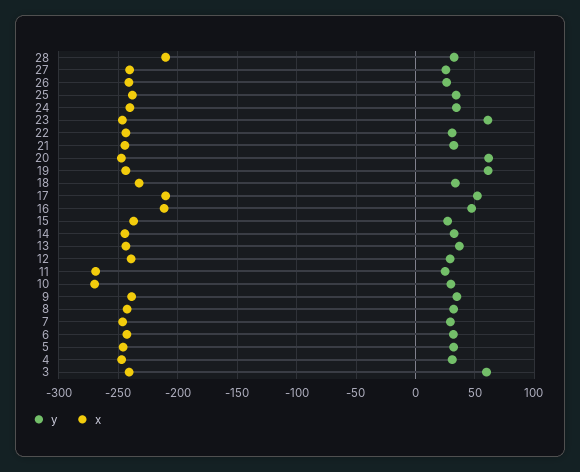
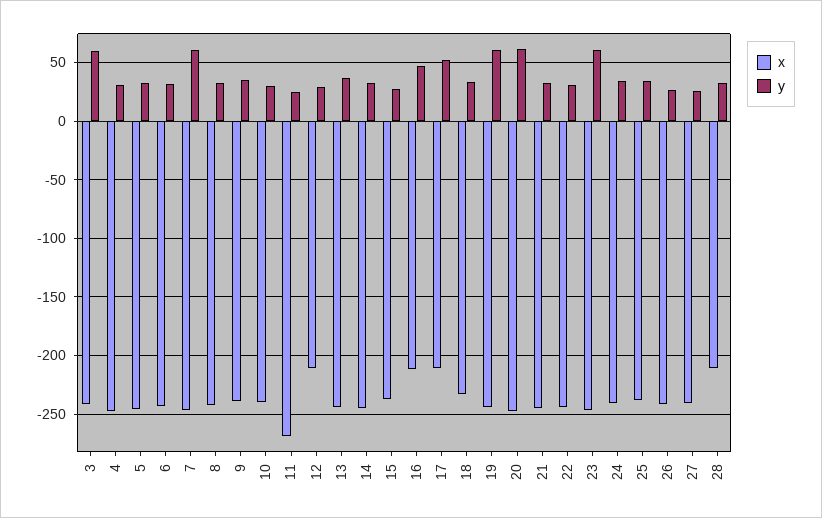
x, 12: -240 -> -210
x, 10: -270 -> -240
y, 7: 30 -> 60

